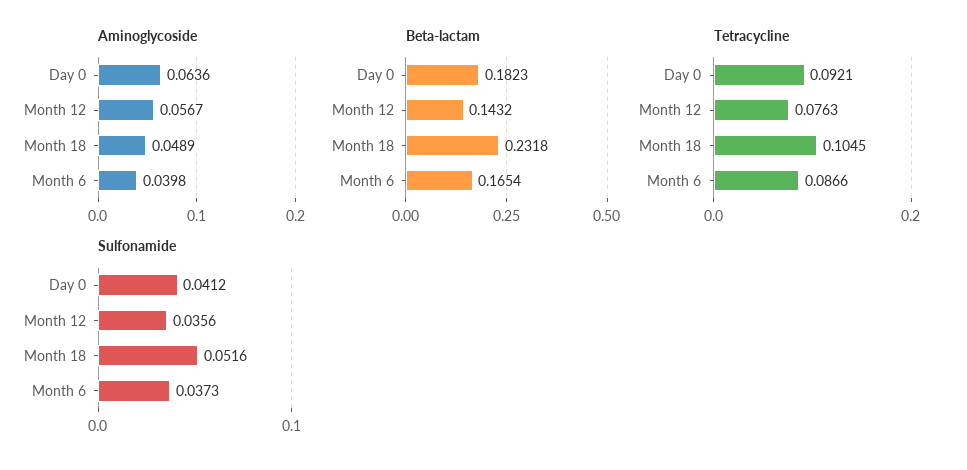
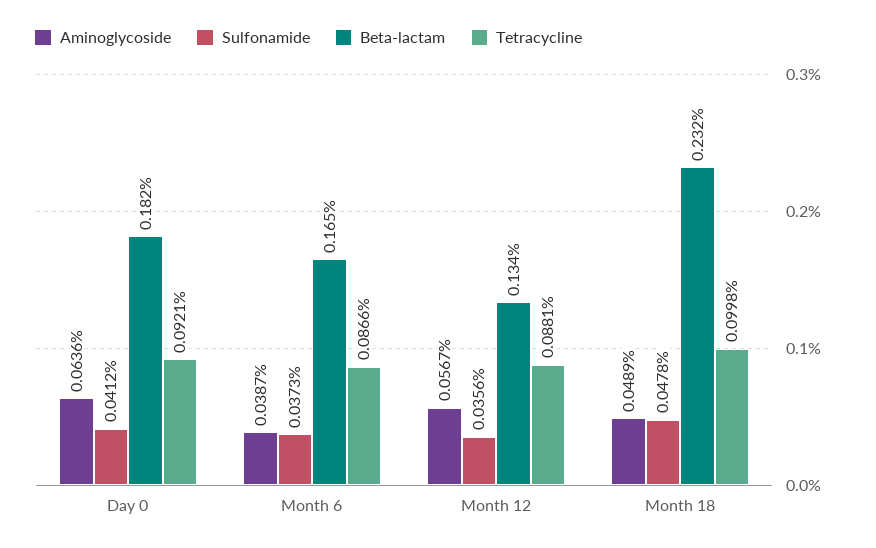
Aminoglycoside, Month 6: 0.0398 -> 0.0387
Beta-lactam, Month 12: 0.1432 -> 0.134
Tetracycline, Month 12: 0.0763 -> 0.0881
Tetracycline, Month 18: 0.1045 -> 0.0998
Sulfonamide, Month 18: 0.0516 -> 0.0478

